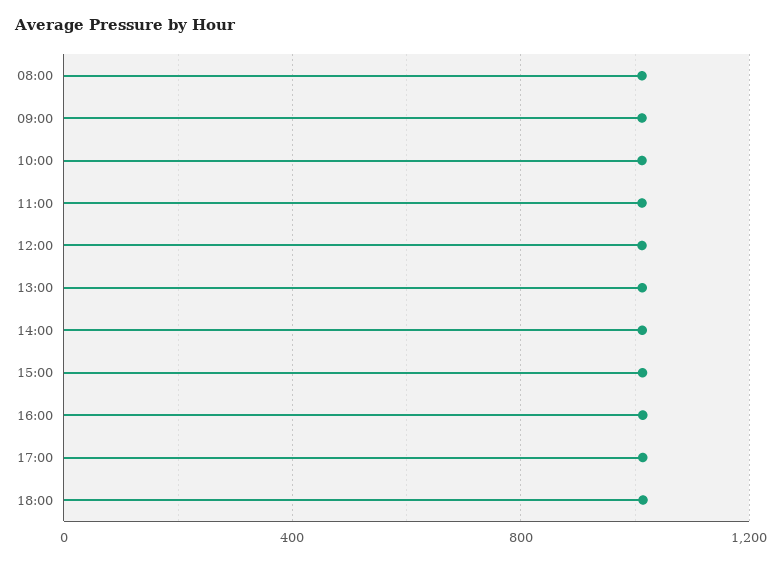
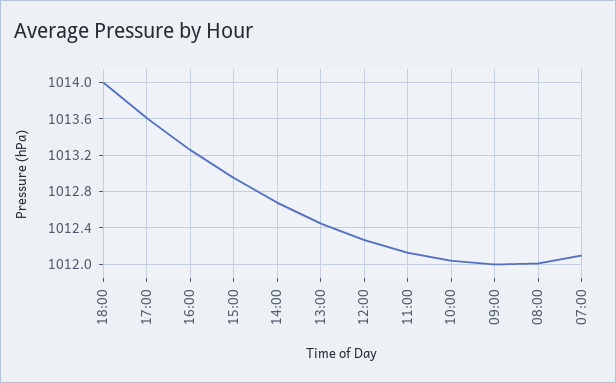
07:00: none -> 1012.1

